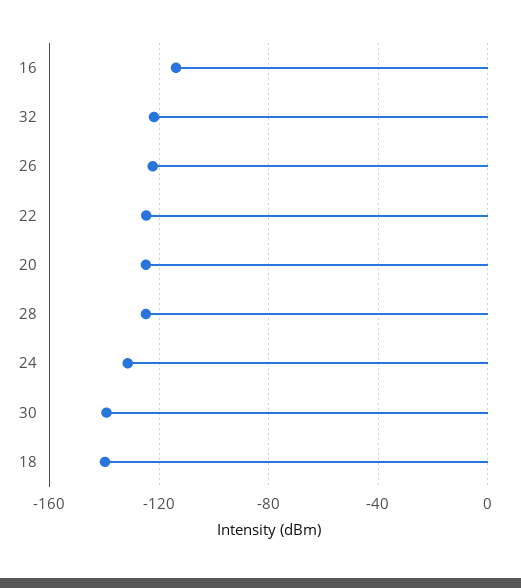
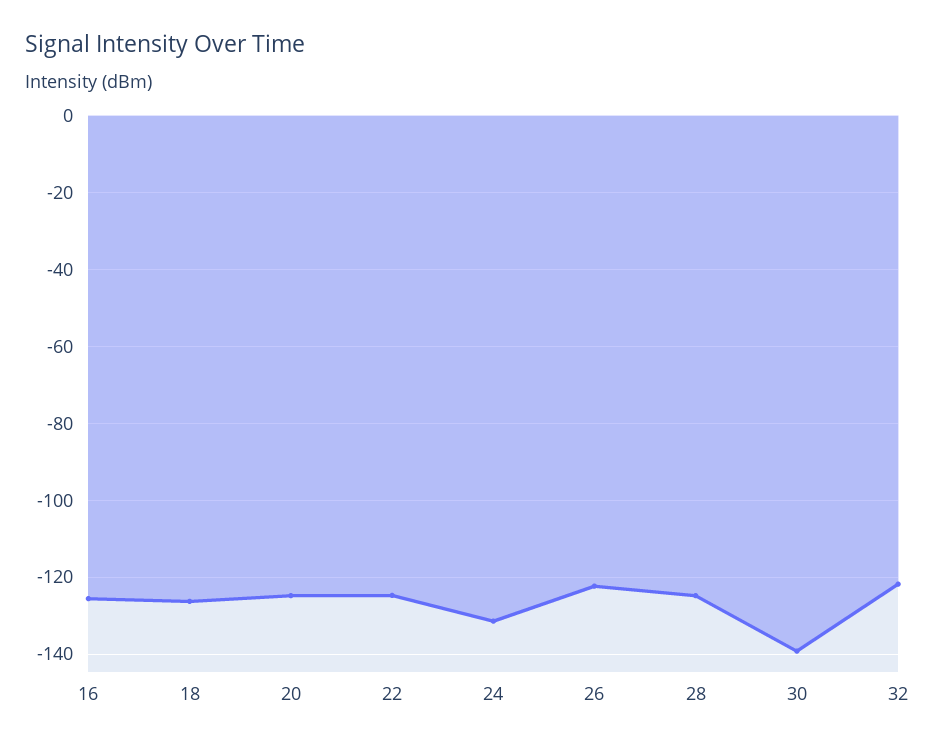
16: -115 -> -126
18: -140 -> -126

